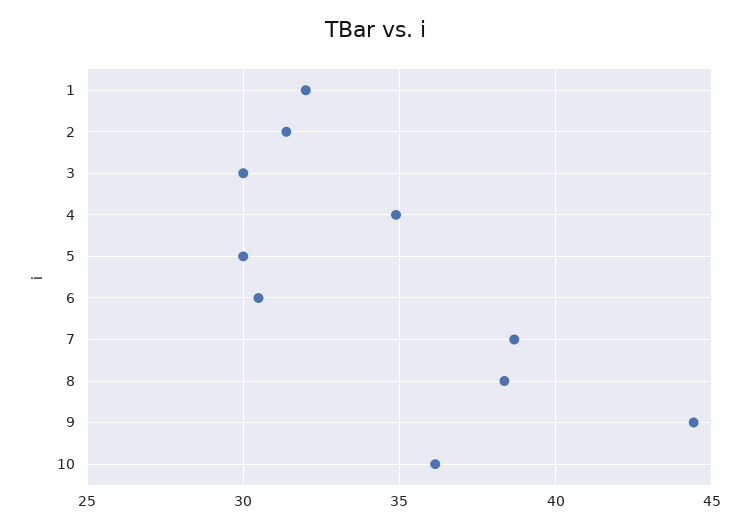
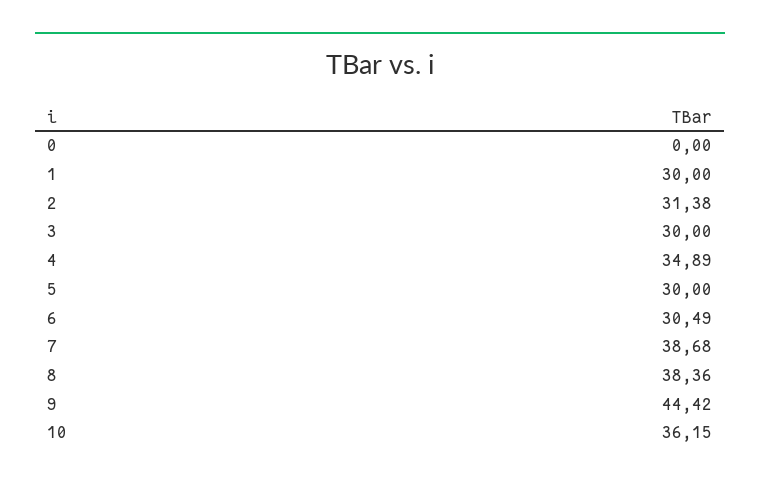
1: 32 -> 30
0: none -> 0

